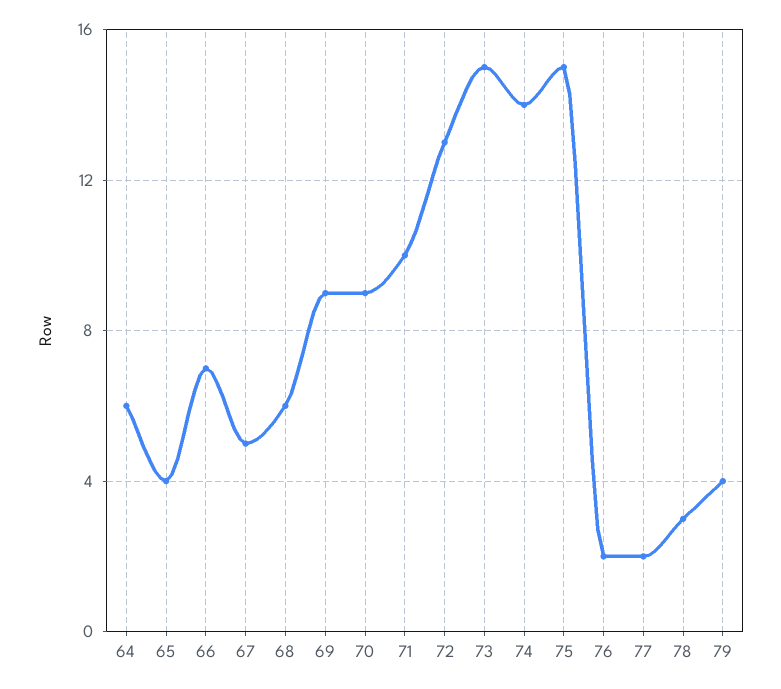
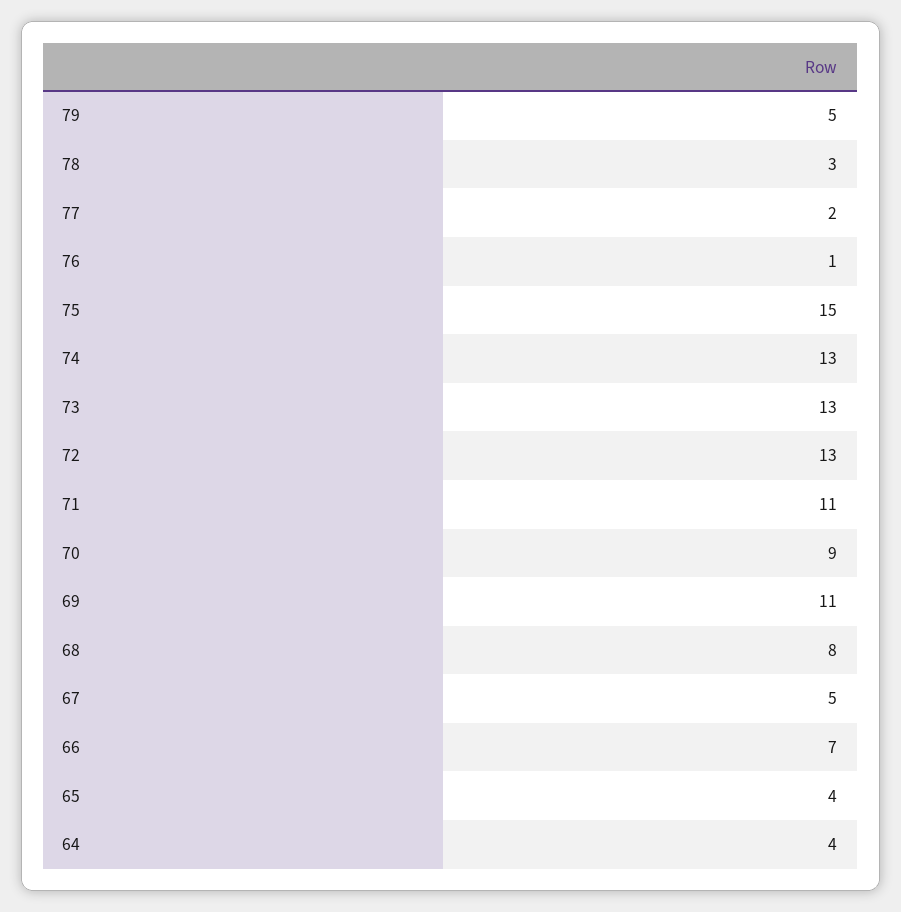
64: 6 -> 4
68: 6 -> 8
69: 9 -> 11
71: 10 -> 11
73: 15 -> 13
74: 14 -> 13
76: 2 -> 1
79: 4 -> 5

